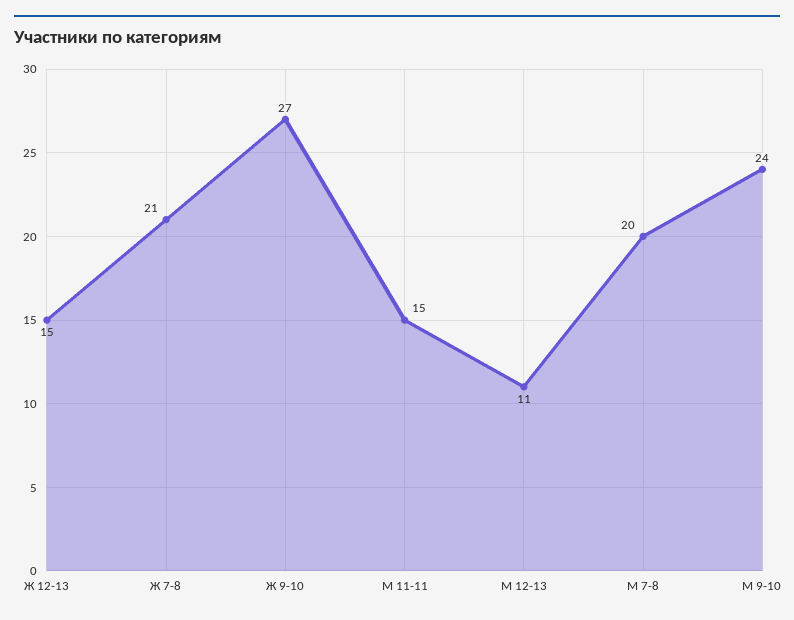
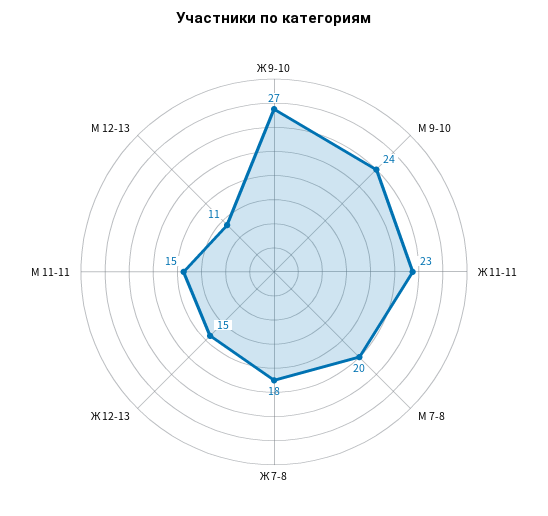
Ж 7-8: 21 -> 18
Ж 11-11: none -> 23

